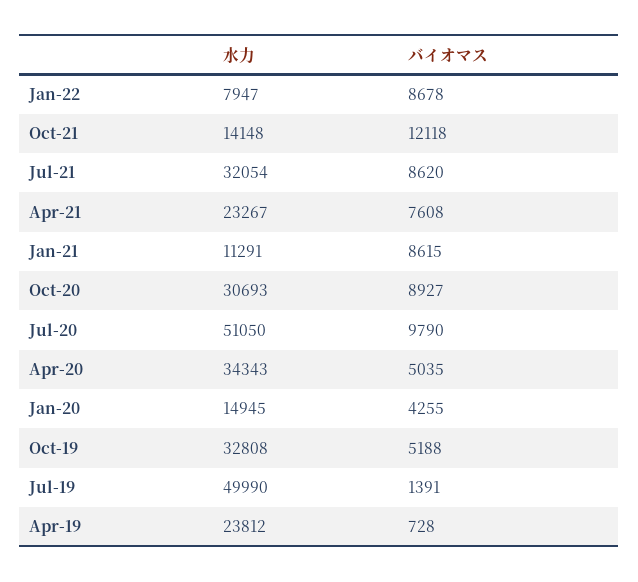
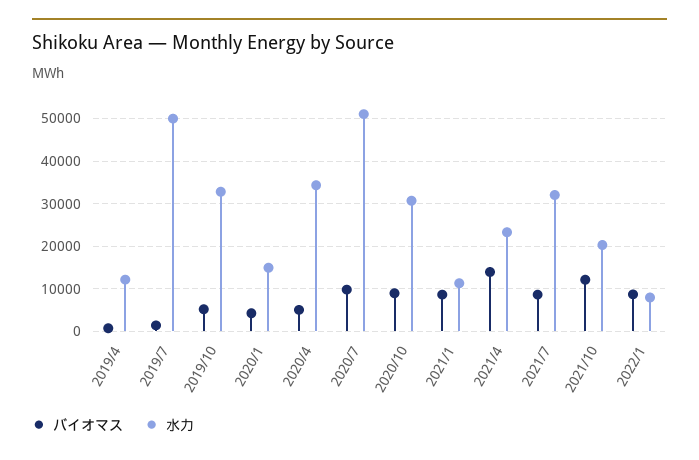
水力, Oct-21: 14148 -> 20000
バイオマス, Apr-21: 7608 -> 14000
水力, Apr-19: 23812 -> 12000

